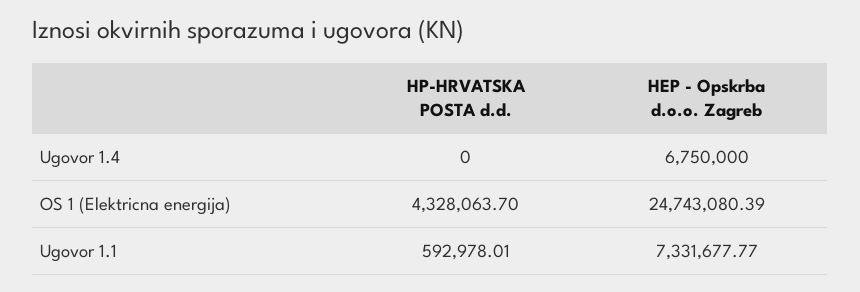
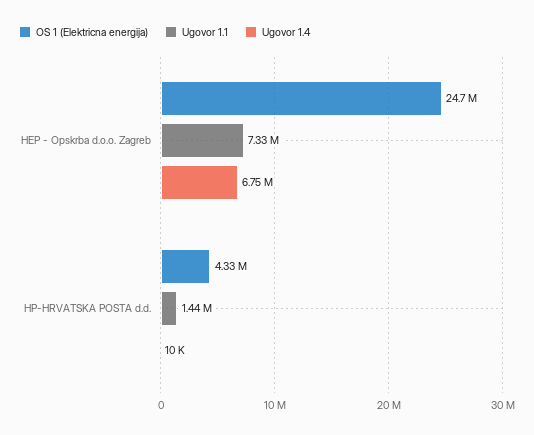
Ugovor 1.4, HP-HRVATSKA POSTA d.d.: 0 -> 10000
Ugovor 1.1, HP-HRVATSKA POSTA d.d.: 592978.01 -> 1440000

